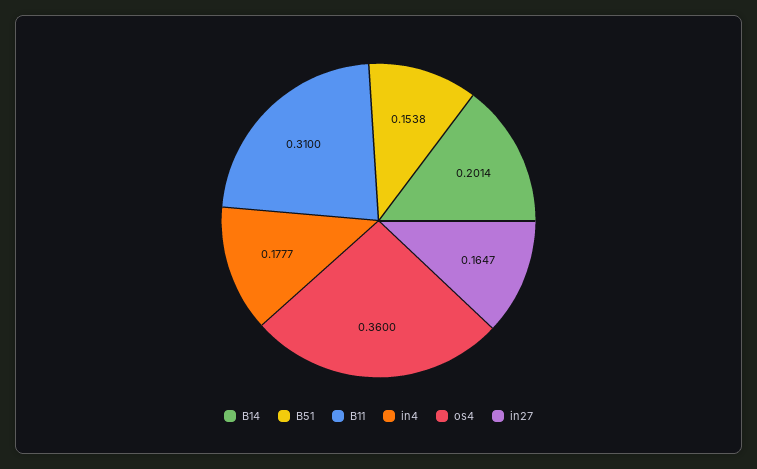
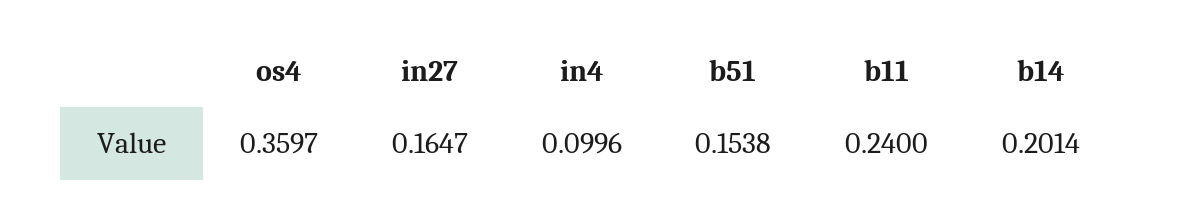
B11: 0.31 -> 0.24
in4: 0.1777 -> 0.0996
os4: 0.36 -> 0.3597

